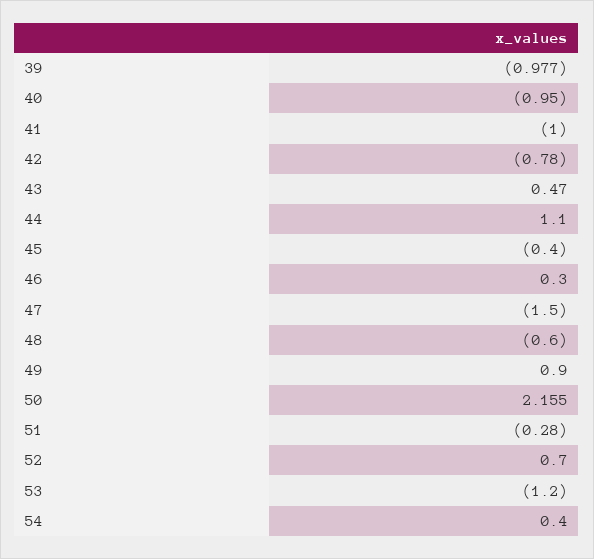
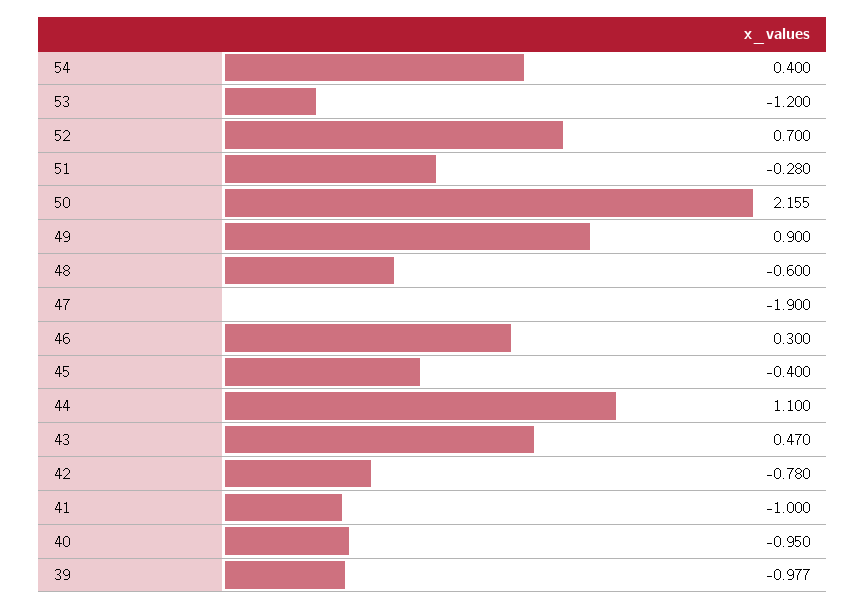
47: -1.5 -> -1.9

